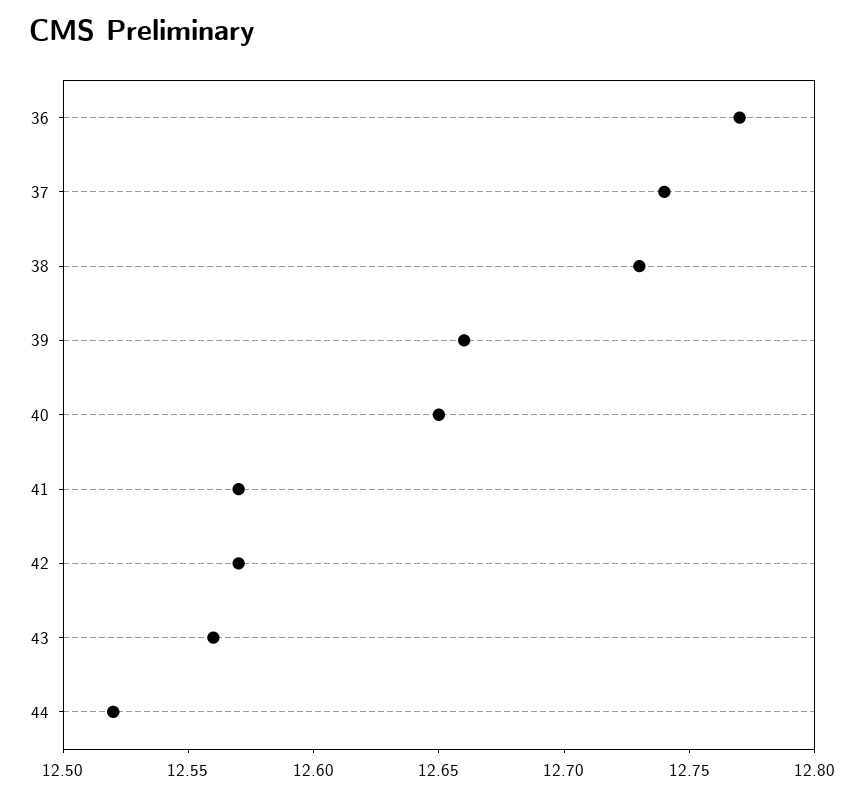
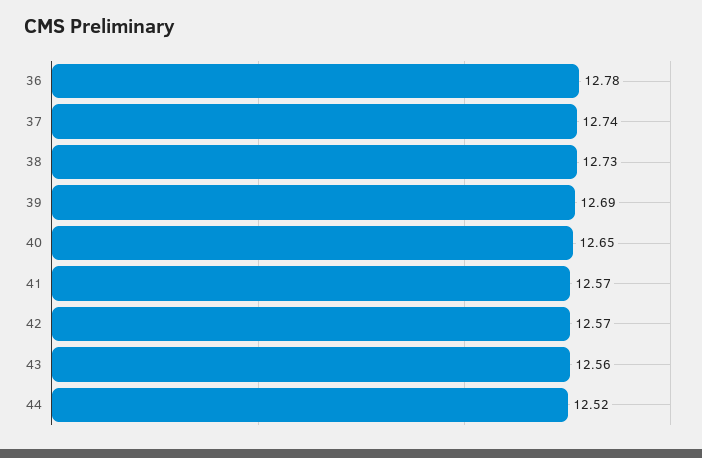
36: 12.77 -> 12.78
39: 12.66 -> 12.69

